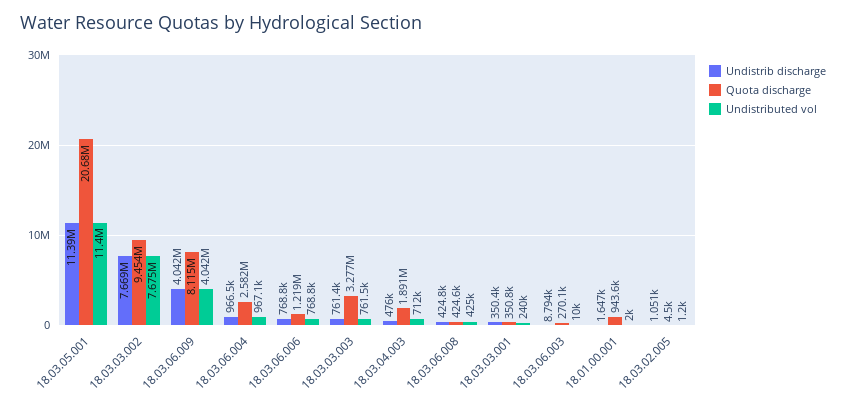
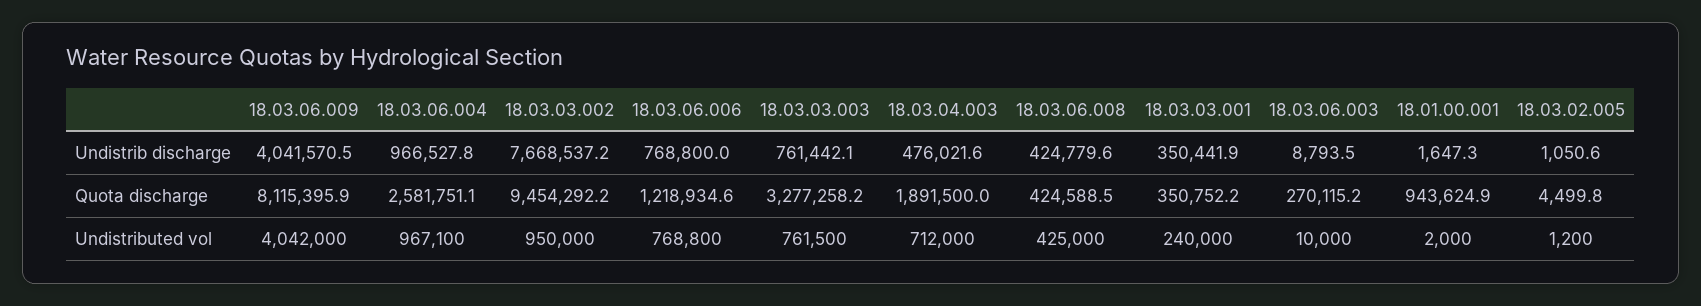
Undistrib discharge, 18.03.05.001: 11390000 -> none
Quota discharge, 18.03.05.001: 20680000 -> none
Undistributed vol, 18.03.05.001: 11400000 -> none
Undistributed vol, 18.03.03.002: 7675000 -> 950000

